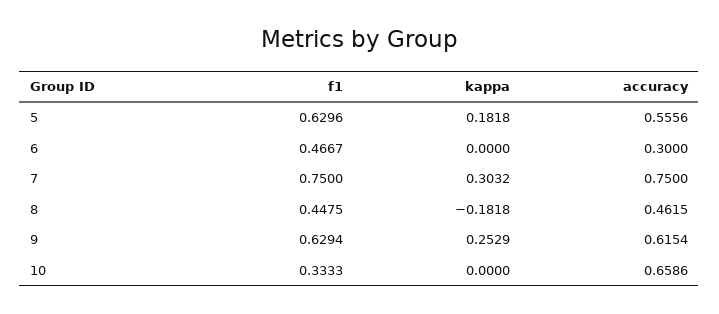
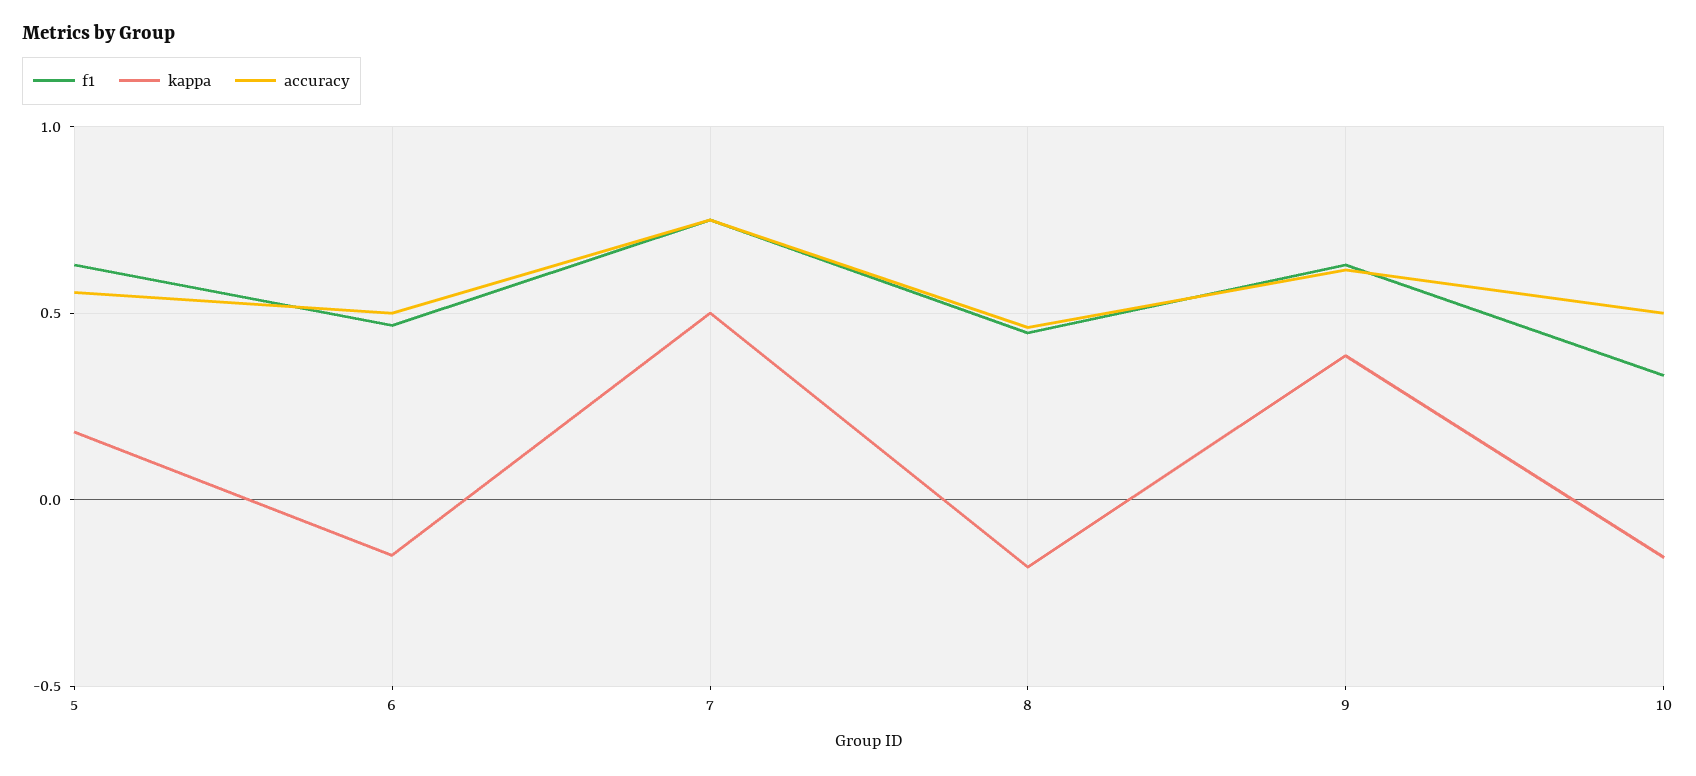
kappa, 6: 0 -> -0.15
accuracy, 6: 0.3 -> 0.5
kappa, 7: 0.3032 -> 0.5
kappa, 9: 0.2529 -> 0.4
kappa, 10: 0 -> -0.15
accuracy, 10: 0.6586 -> 0.5

